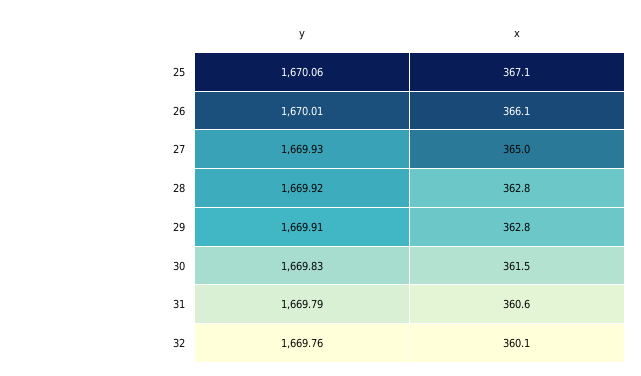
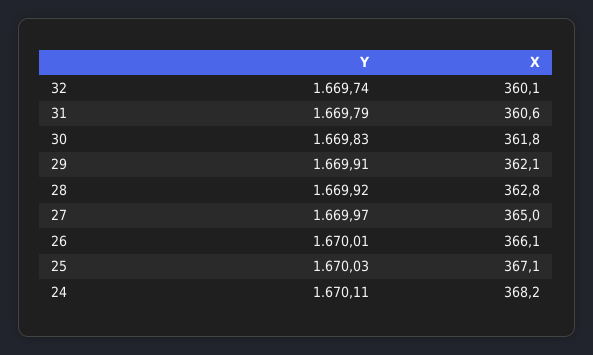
y, 25: 1670.06 -> 1670.03
y, 27: 1669.93 -> 1669.97
x, 29: 362.8 -> 362.1
x, 30: 361.5 -> 361.8
y, 32: 1669.76 -> 1669.74
y, 24: none -> 1670.11
x, 24: none -> 368.2

